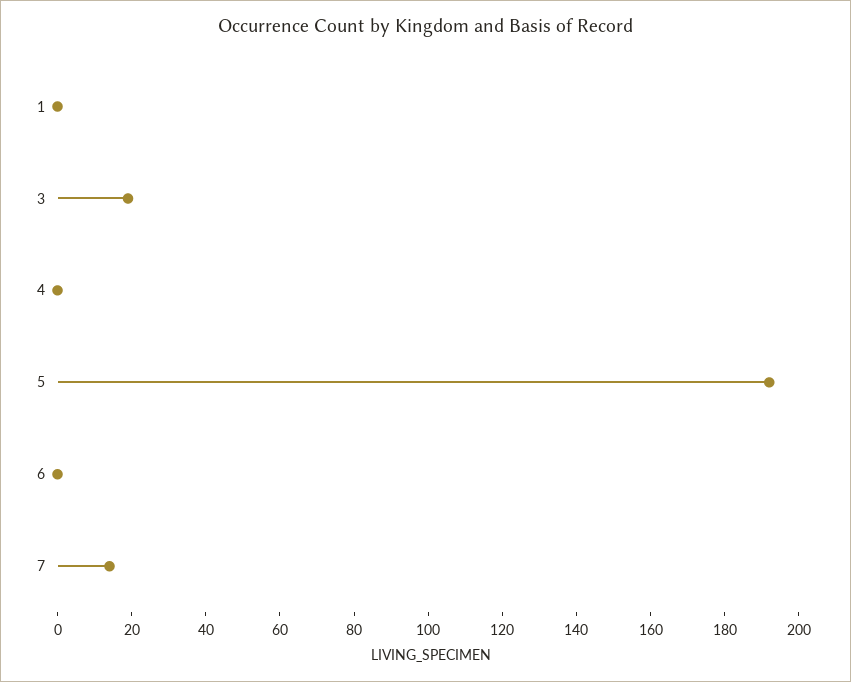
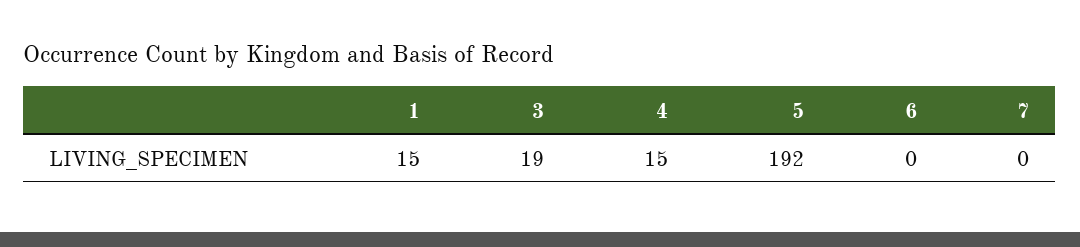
1: 0 -> 15
4: 0 -> 15
7: 15 -> 0

